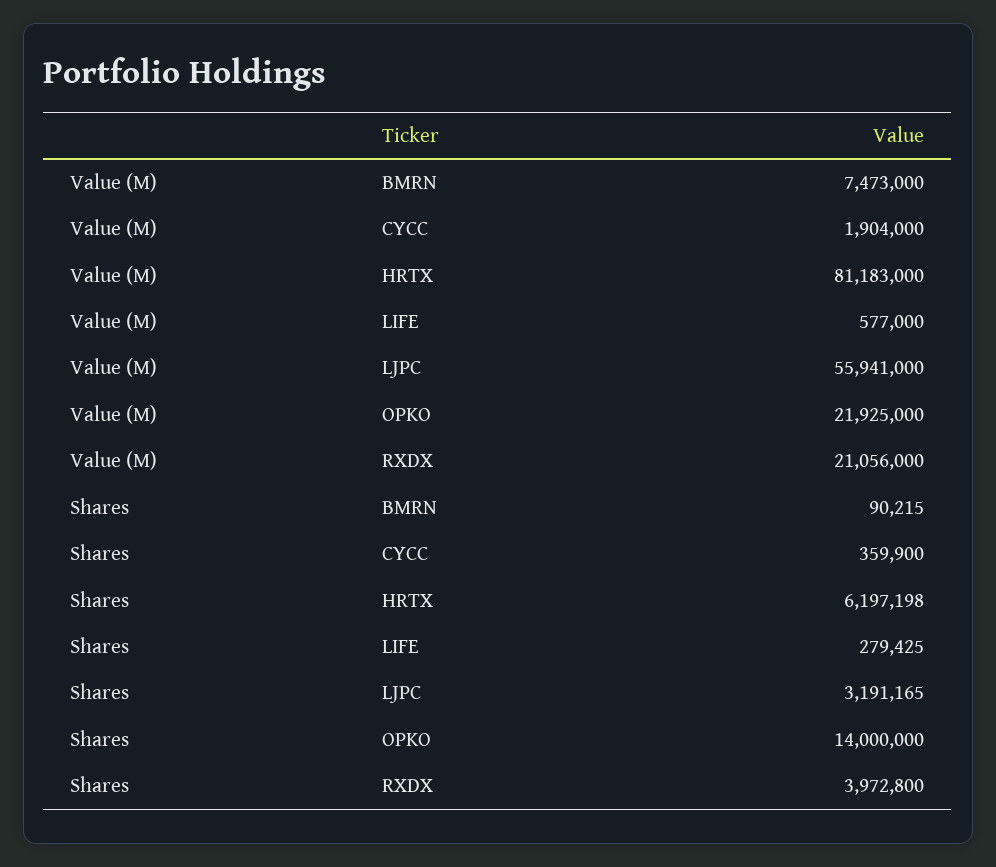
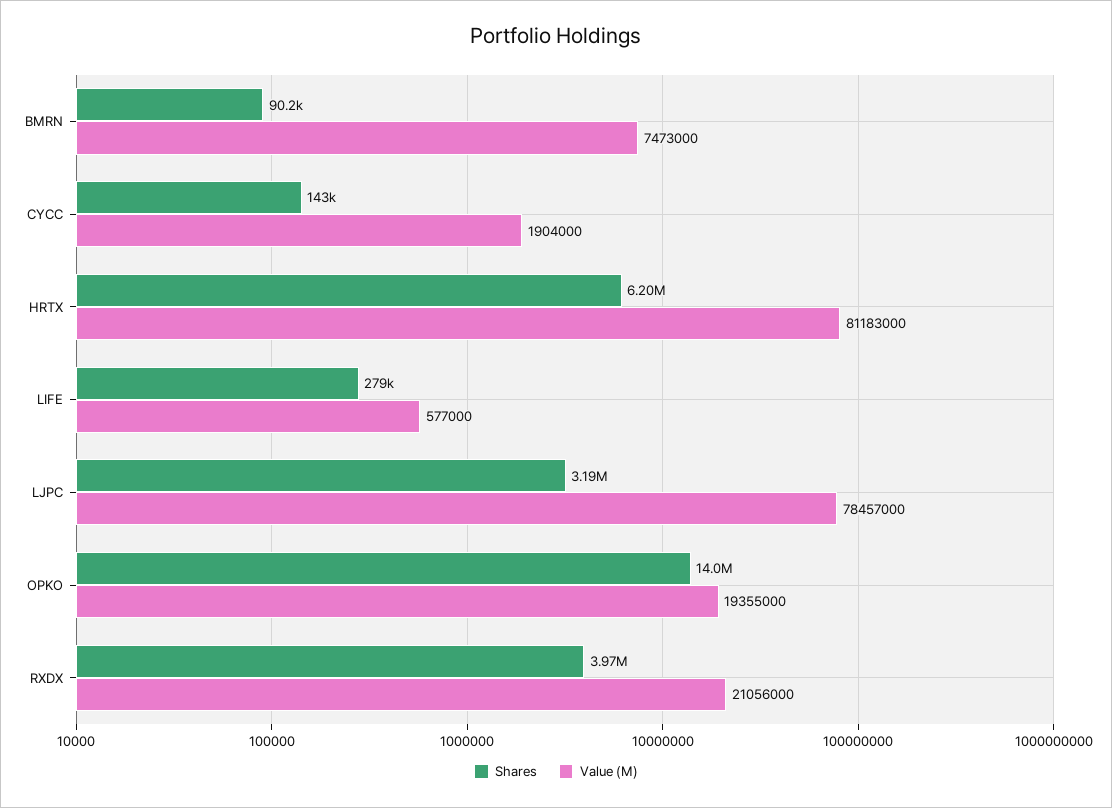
Value (M), LJPC: 55941000 -> 78457000
Value (M), OPKO: 21925000 -> 19355000
Shares, CYCC: 359900 -> 143000

